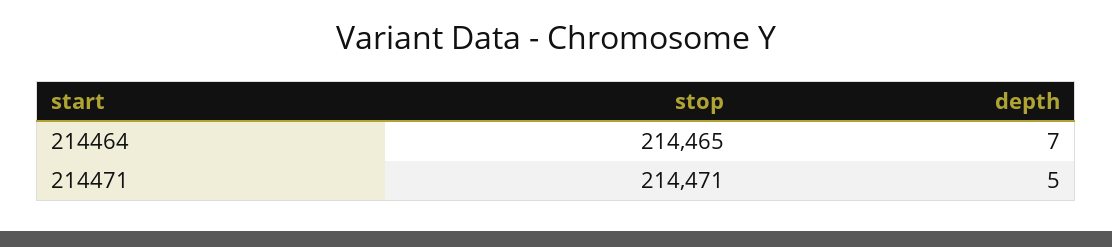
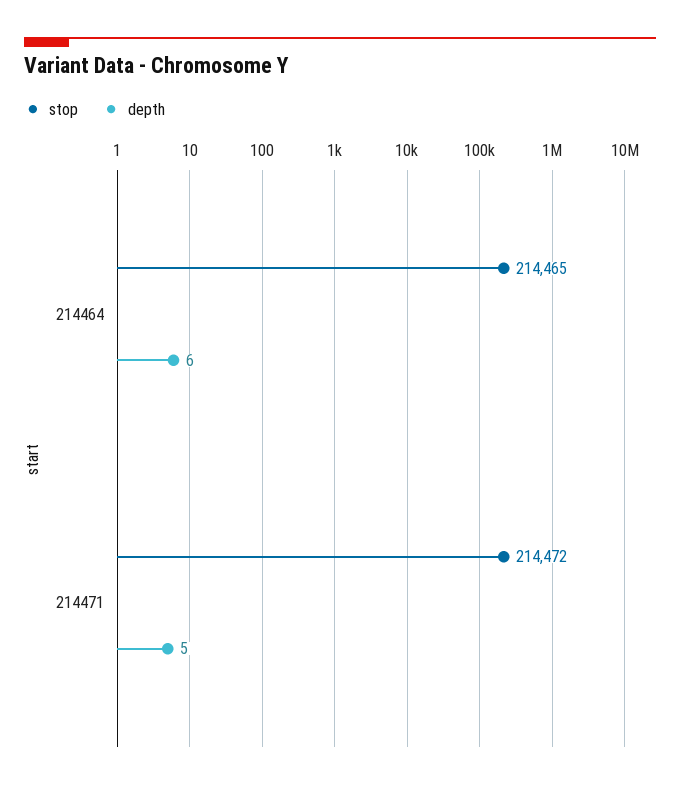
depth, 214464: 7 -> 6
stop, 214471: 214471 -> 214472

